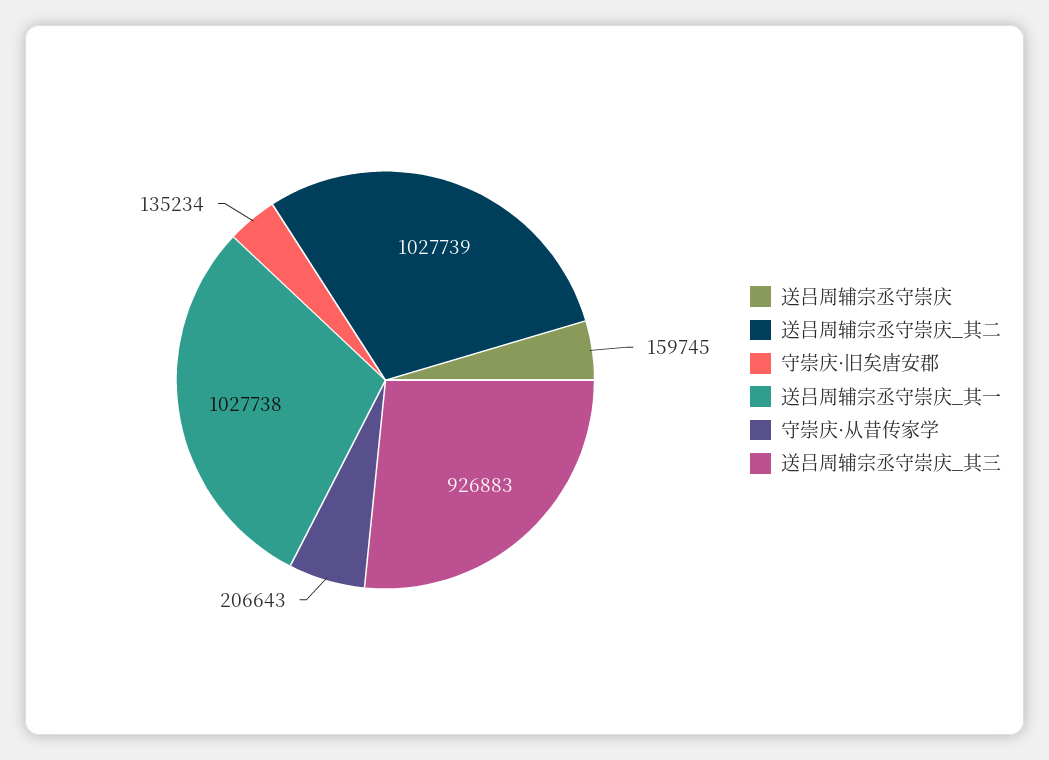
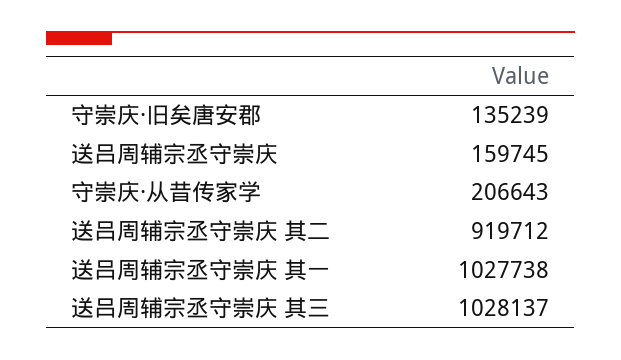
送吕周辅宗丞守崇庆_其二: 1027739 -> 919712
守崇庆·旧矣唐安郡: 135234 -> 135239
送吕周辅宗丞守崇庆_其三: 926883 -> 1028137

